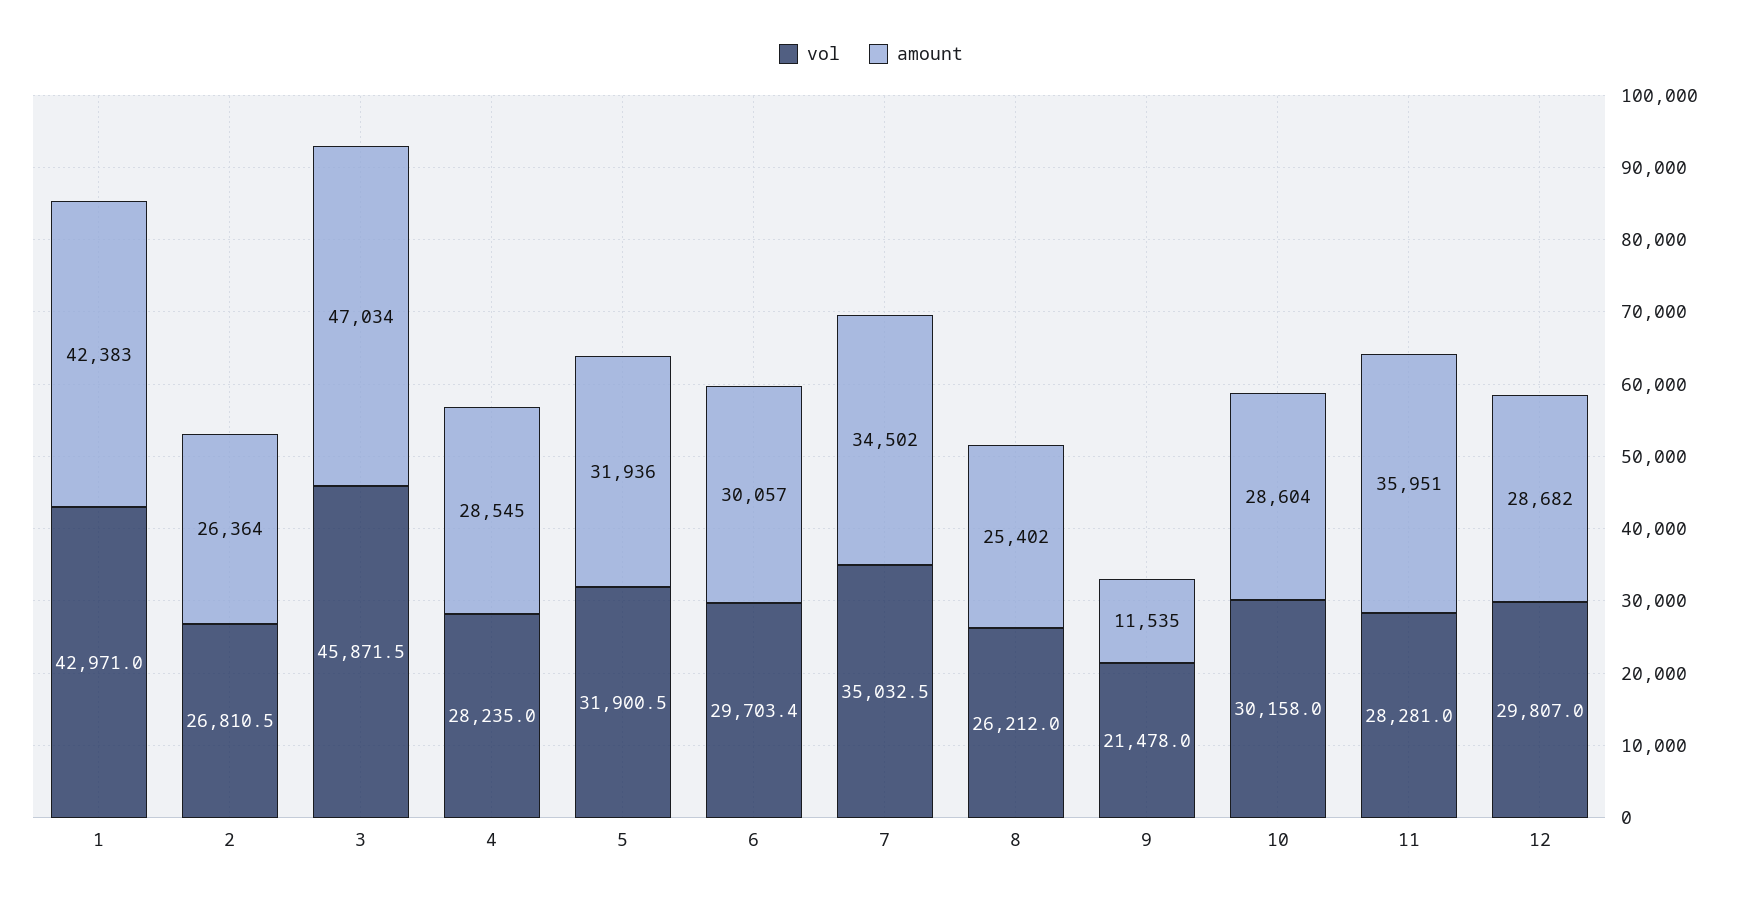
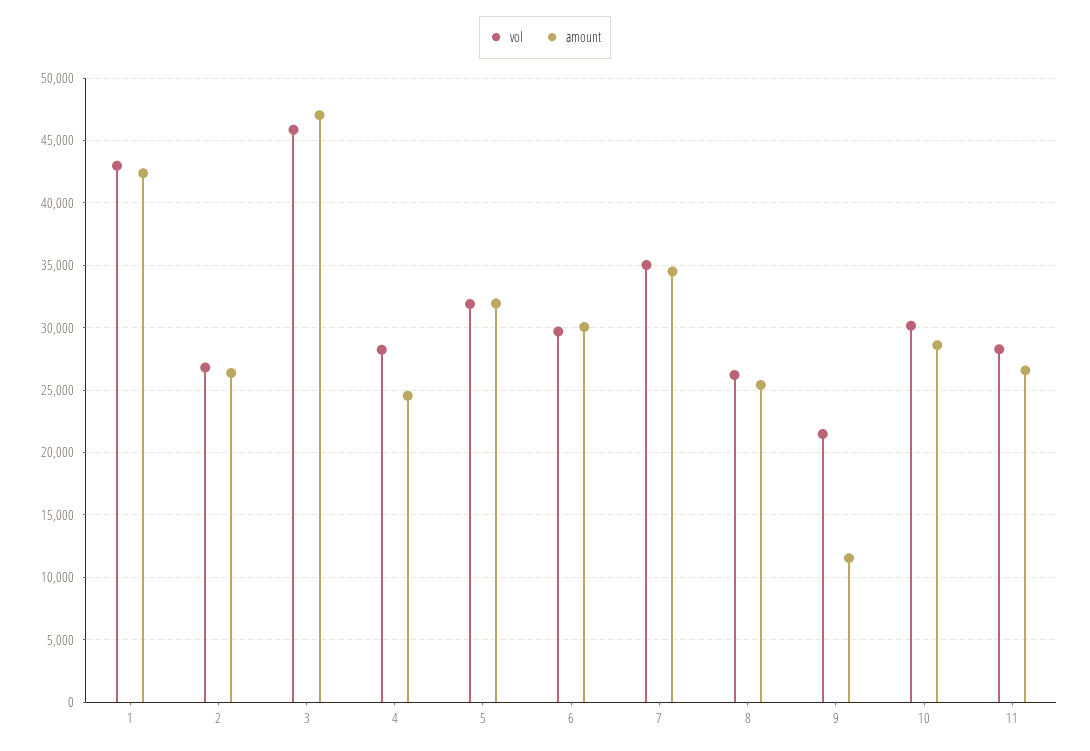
amount, 4: 28545 -> 24500
amount, 11: 35951 -> 26500
vol, 12: 29807 -> none
amount, 12: 28682 -> none

